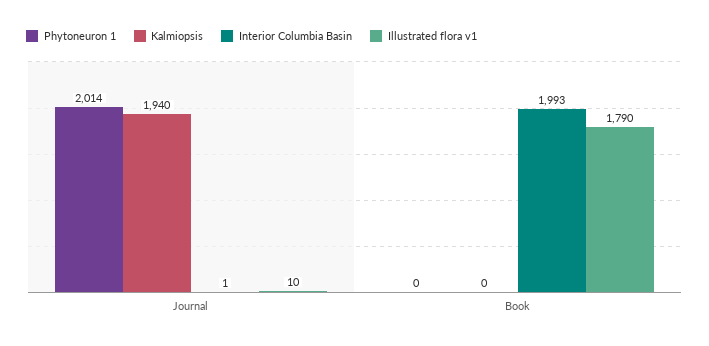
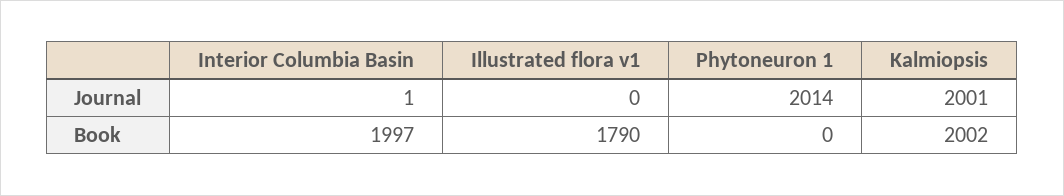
Kalmiopsis, Journal: 1940 -> 2001
Illustrated flora v1, Journal: 10 -> 0
Kalmiopsis, Book: 0 -> 2002
Interior Columbia Basin, Book: 1993 -> 1997

